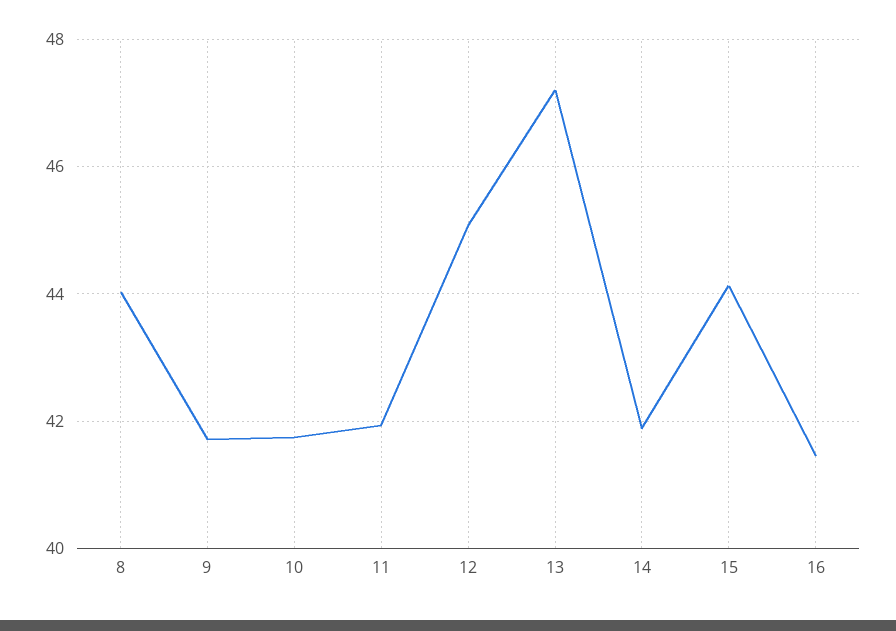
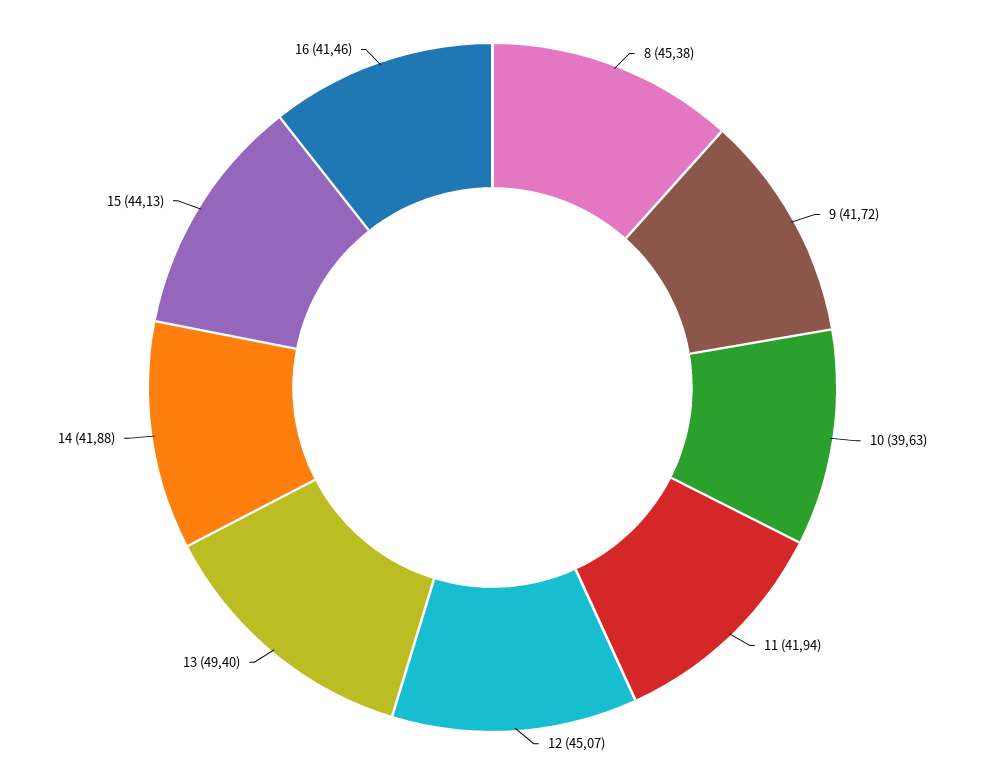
8: 44 -> 45.38
10: 41.8 -> 39.63
13: 47.2 -> 49.4

